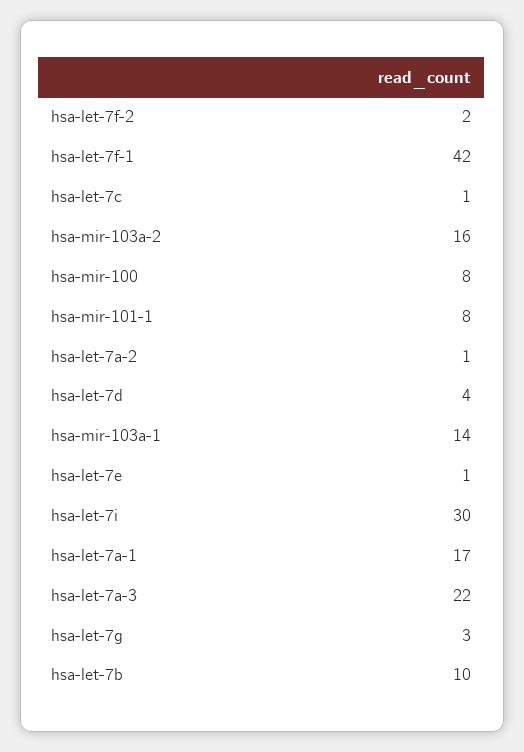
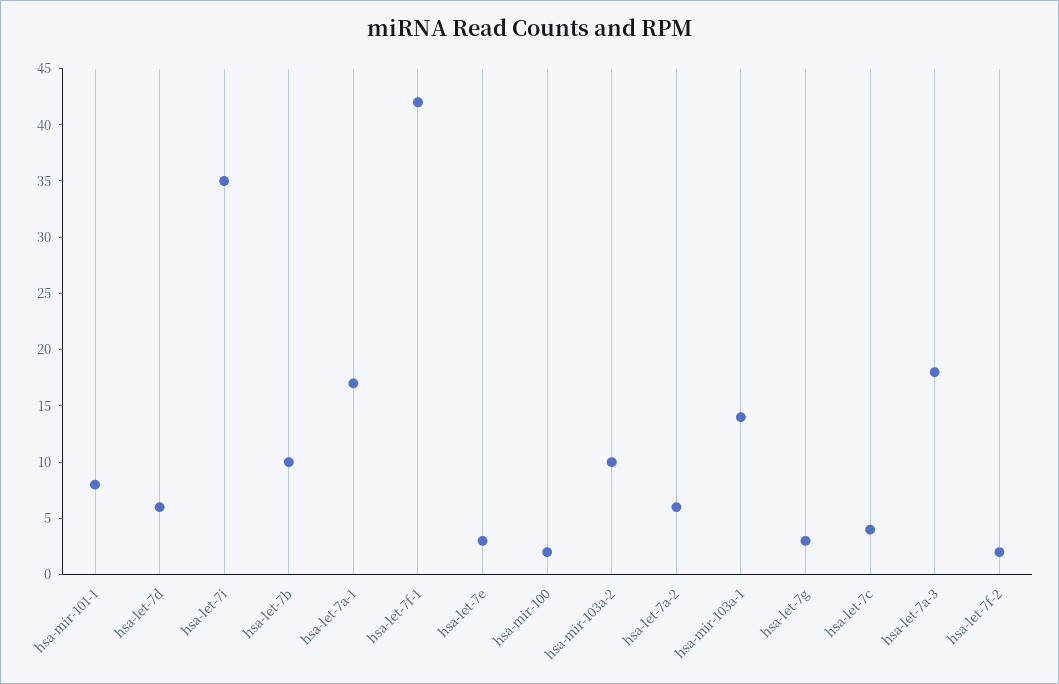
hsa-let-7c: 1 -> 4
hsa-mir-103a-2: 16 -> 10
hsa-mir-100: 8 -> 2
hsa-let-7a-2: 1 -> 6
hsa-let-7d: 4 -> 6
hsa-let-7e: 1 -> 3
hsa-let-7i: 30 -> 35
hsa-let-7a-3: 22 -> 18

